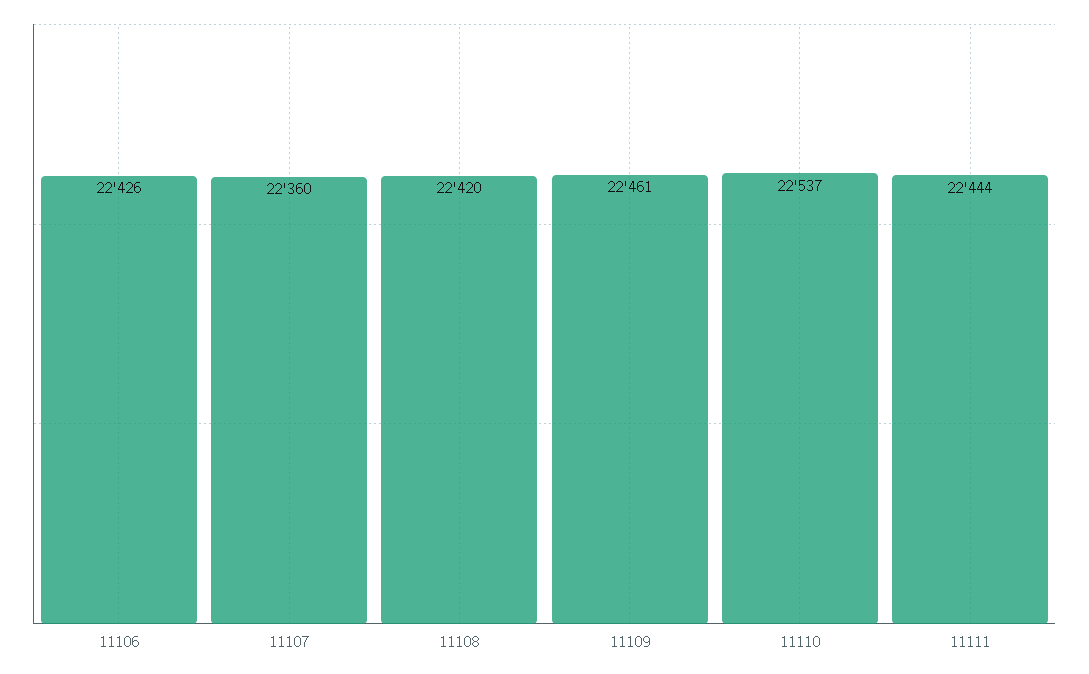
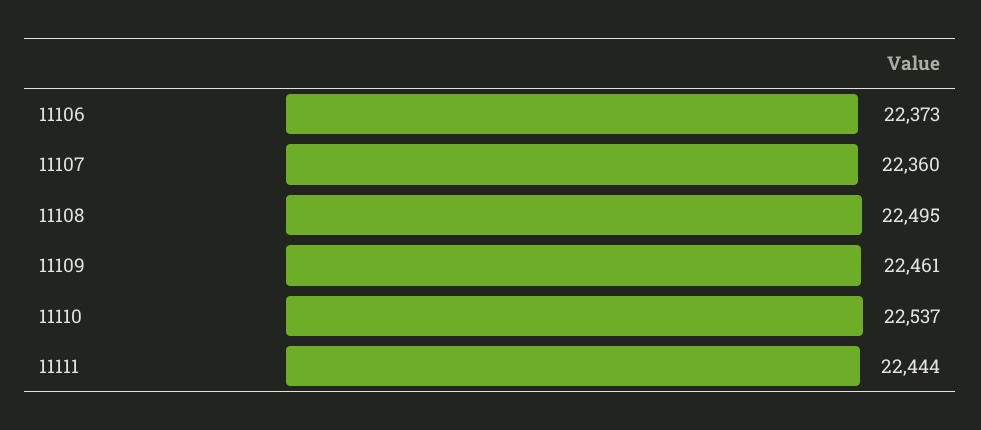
11106: 22426 -> 22373
11108: 22420 -> 22495

